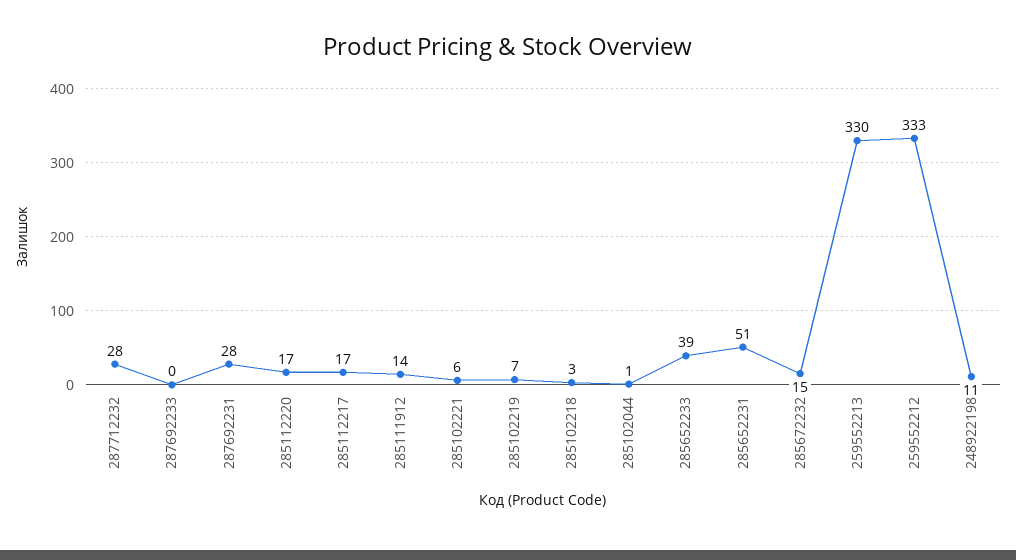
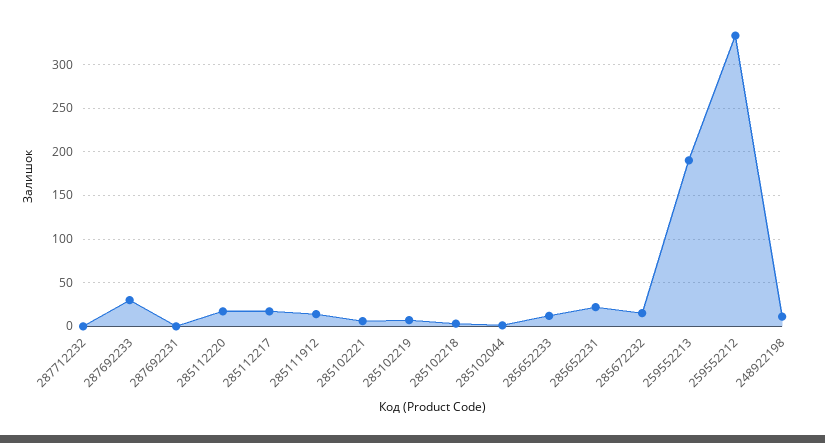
287712232: 28 -> 0
287692233: 0 -> 30
287692231: 28 -> 0
285652233: 39 -> 10
285652231: 51 -> 20
259552213: 330 -> 190

